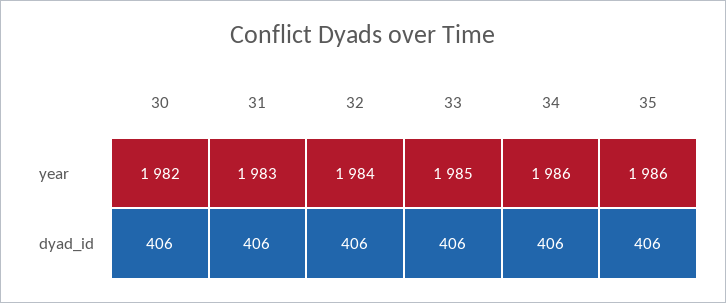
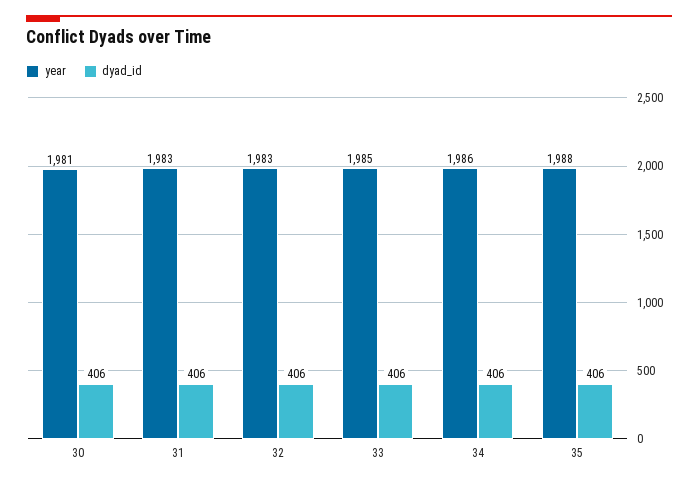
year, 30: 1982 -> 1981
year, 32: 1984 -> 1983
year, 35: 1986 -> 1988

